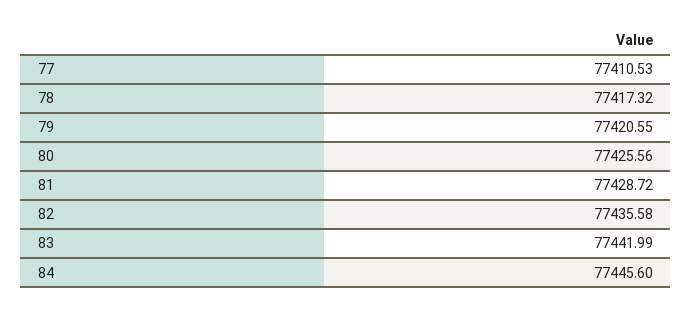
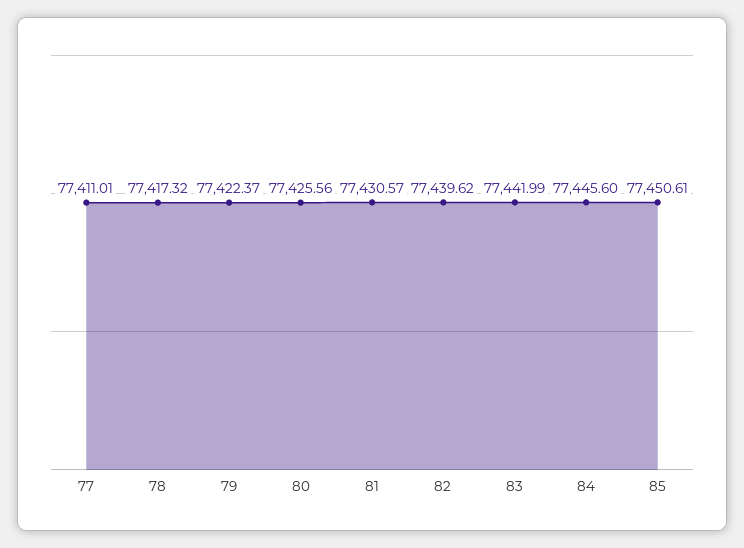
77: 77410.53 -> 77411.01
79: 77420.55 -> 77422.37
81: 77428.72 -> 77430.57
82: 77435.58 -> 77439.62
85: none -> 77450.61

